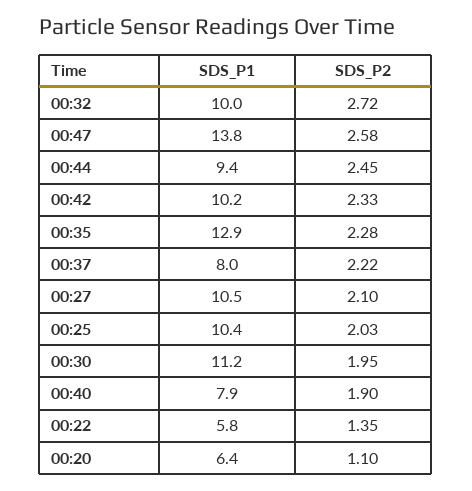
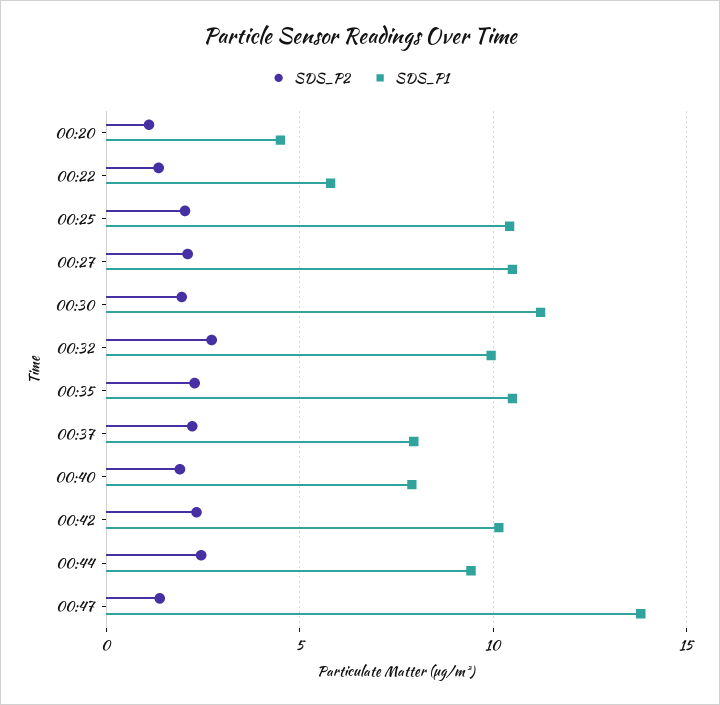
SDS_P2, 00:47: 2.58 -> 1.5
SDS_P1, 00:35: 12.9 -> 10.5
SDS_P1, 00:20: 6.4 -> 4.5

